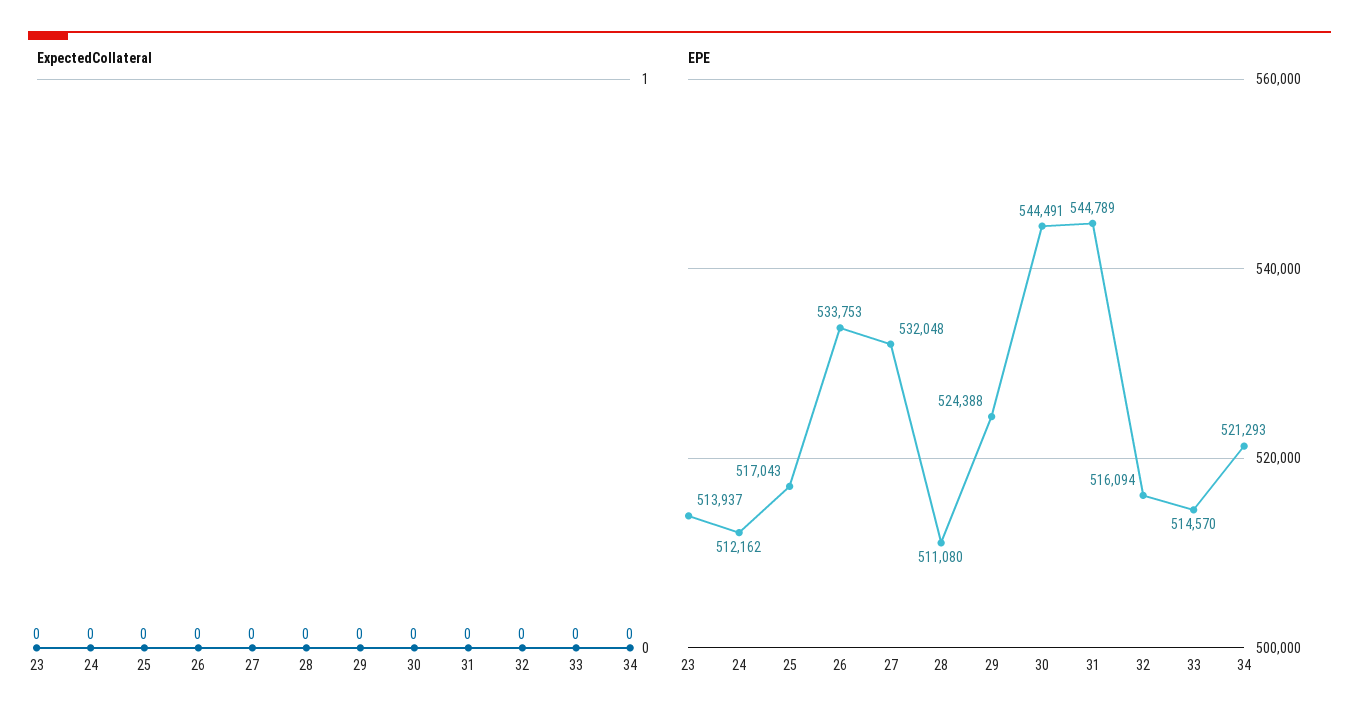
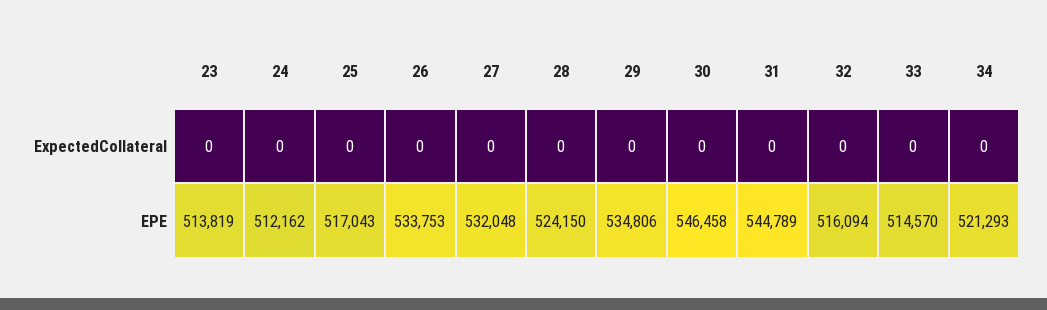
EPE, 23: 513937 -> 513819
EPE, 28: 511080 -> 524150
EPE, 29: 524388 -> 534806
EPE, 30: 544491 -> 546458

